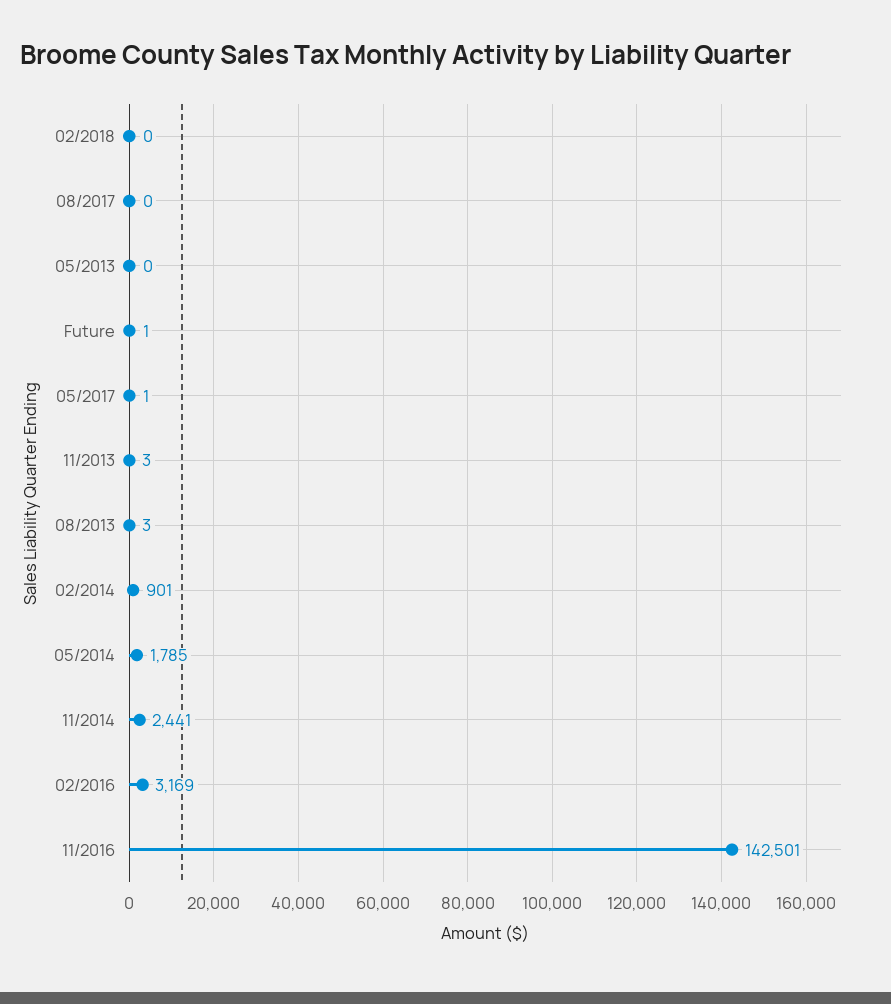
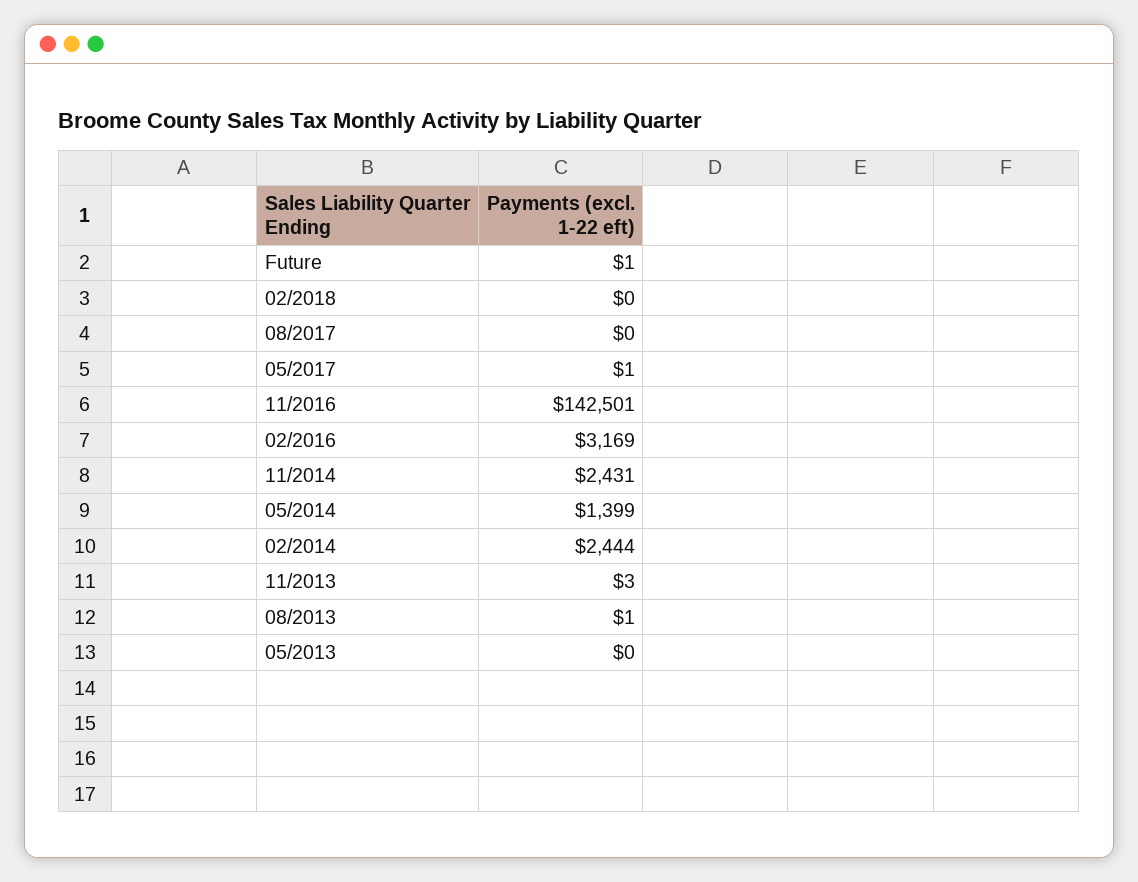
08/2013: 3 -> 1
02/2014: 901 -> 2444
05/2014: 1785 -> 1399
11/2014: 2441 -> 2431

